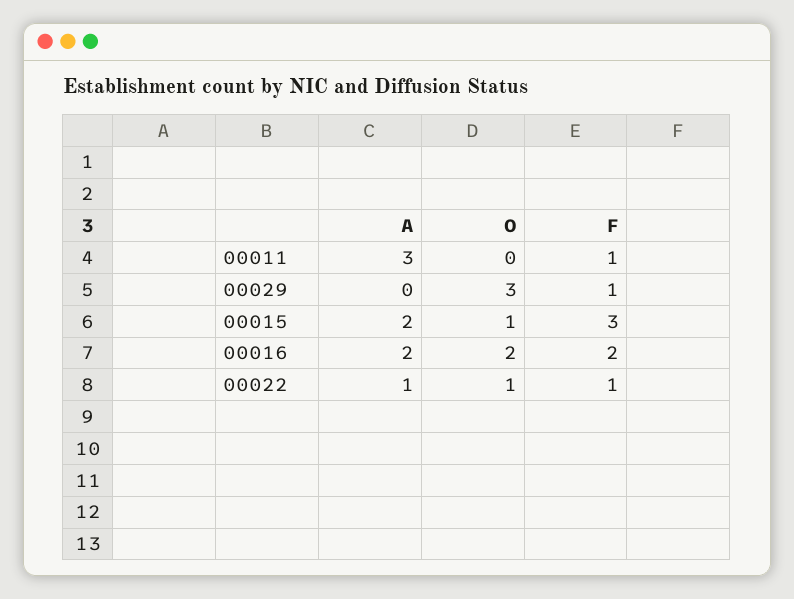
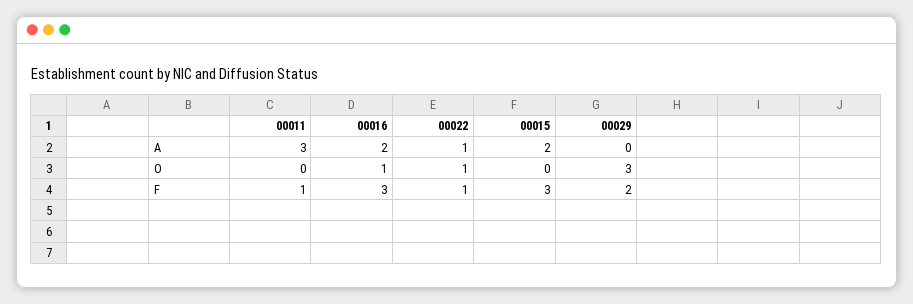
F, 00029: 1 -> 2
O, 00015: 1 -> 0
O, 00016: 2 -> 1
F, 00016: 2 -> 3

